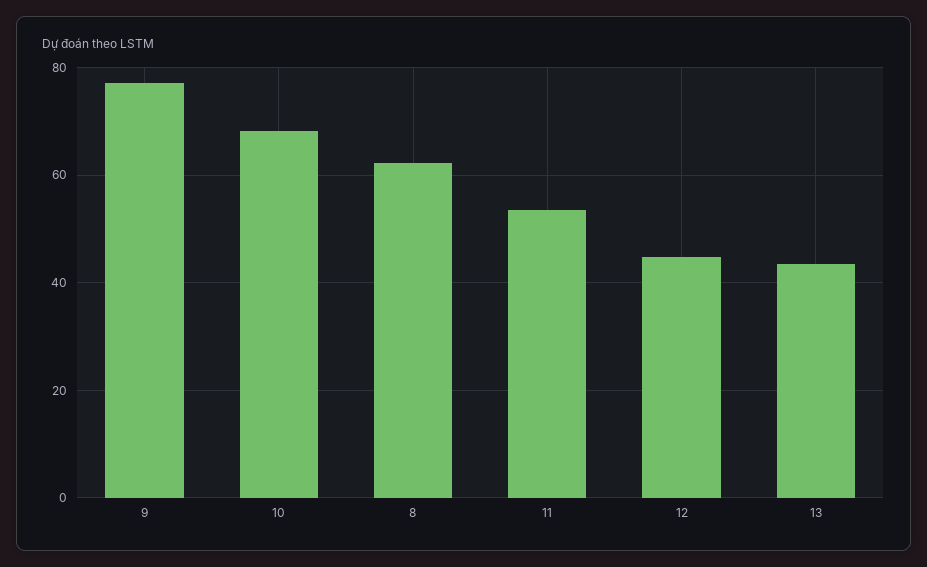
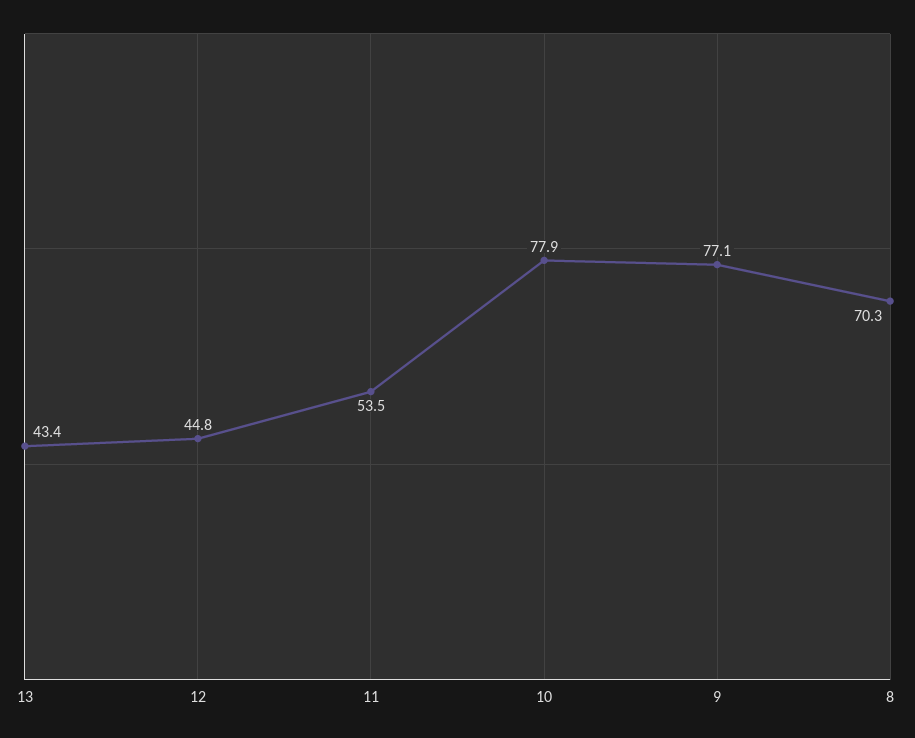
10: 68 -> 77.9
8: 62 -> 70.3

